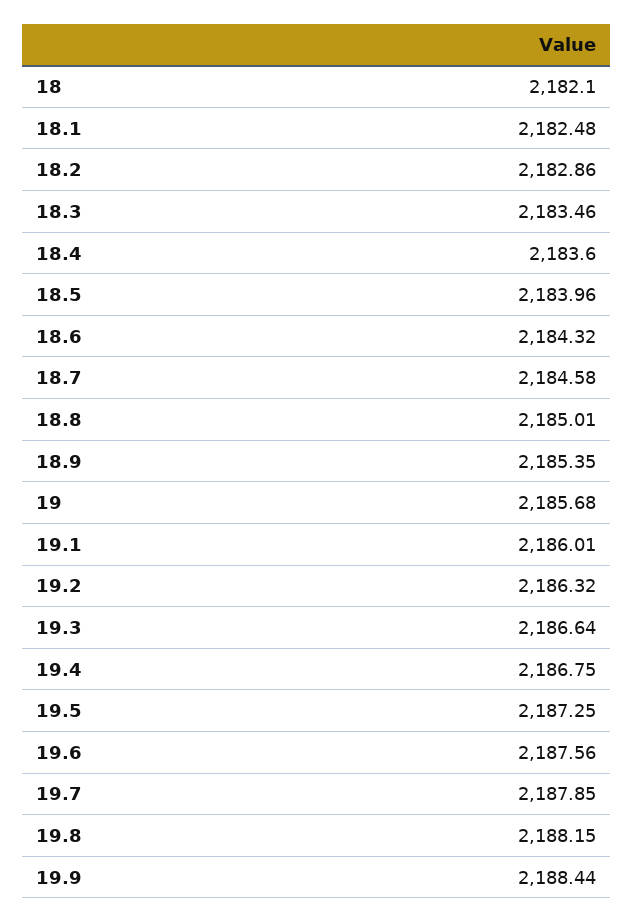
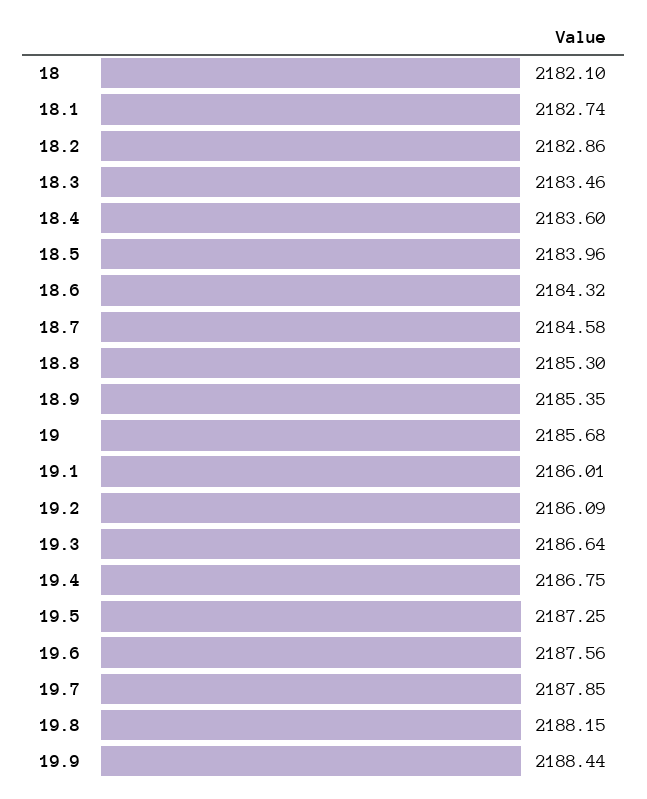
18.1: 2182.48 -> 2182.74
18.8: 2185.01 -> 2185.3
19.2: 2186.32 -> 2186.09

